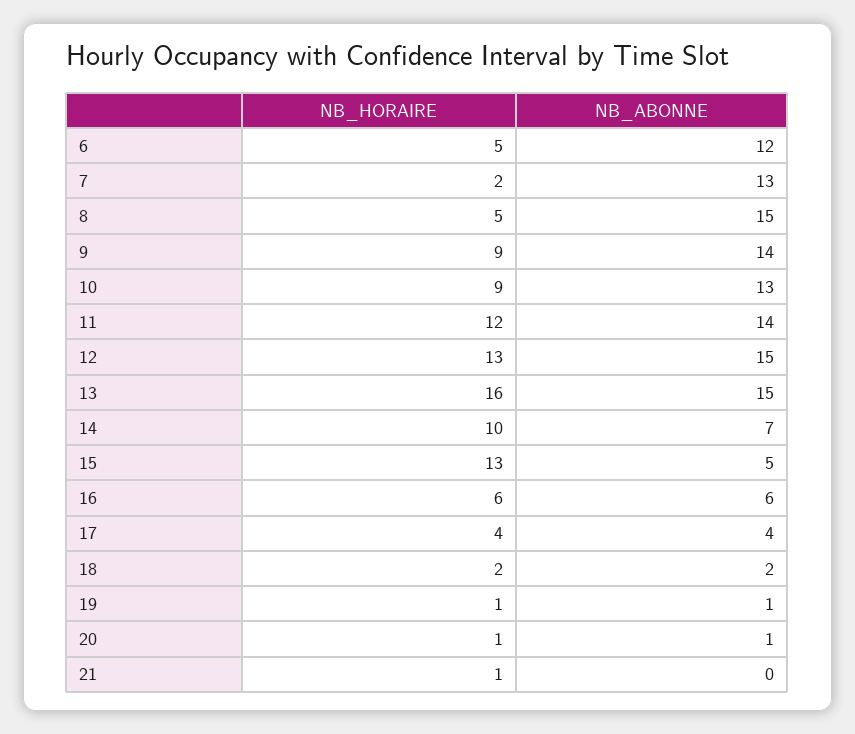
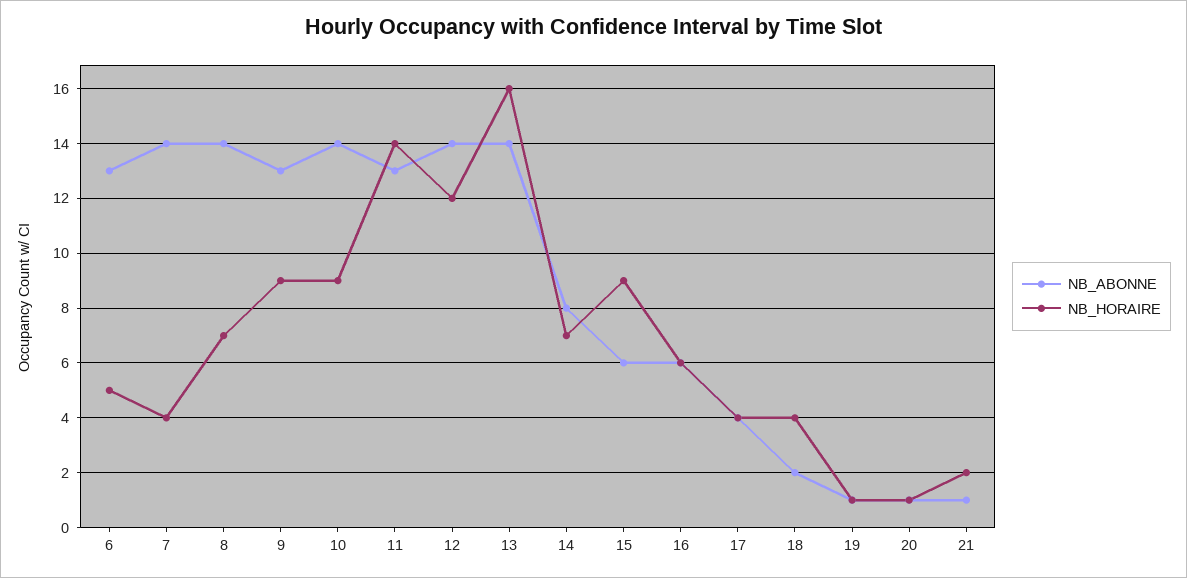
NB_ABONNE, 6: 12 -> 13
NB_HORAIRE, 7: 2 -> 4
NB_ABONNE, 7: 13 -> 14
NB_HORAIRE, 8: 5 -> 7
NB_ABONNE, 8: 15 -> 14
NB_ABONNE, 9: 14 -> 13
NB_ABONNE, 10: 13 -> 14
NB_HORAIRE, 11: 12 -> 14
NB_ABONNE, 11: 14 -> 13
NB_HORAIRE, 12: 13 -> 12
NB_ABONNE, 12: 15 -> 14
NB_ABONNE, 13: 15 -> 14
NB_HORAIRE, 14: 10 -> 7
NB_ABONNE, 14: 7 -> 8
NB_HORAIRE, 15: 13 -> 9
NB_ABONNE, 15: 5 -> 6
NB_HORAIRE, 18: 2 -> 4
NB_HORAIRE, 21: 1 -> 2
NB_ABONNE, 21: 0 -> 1

